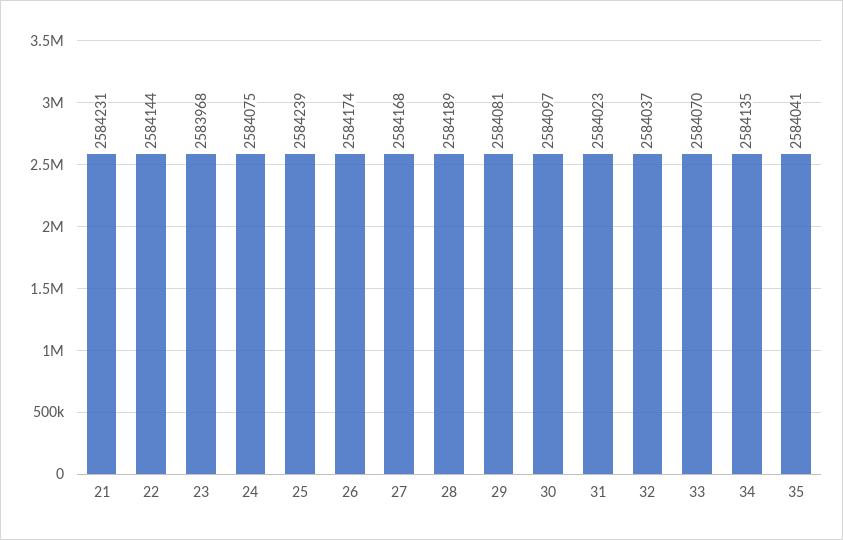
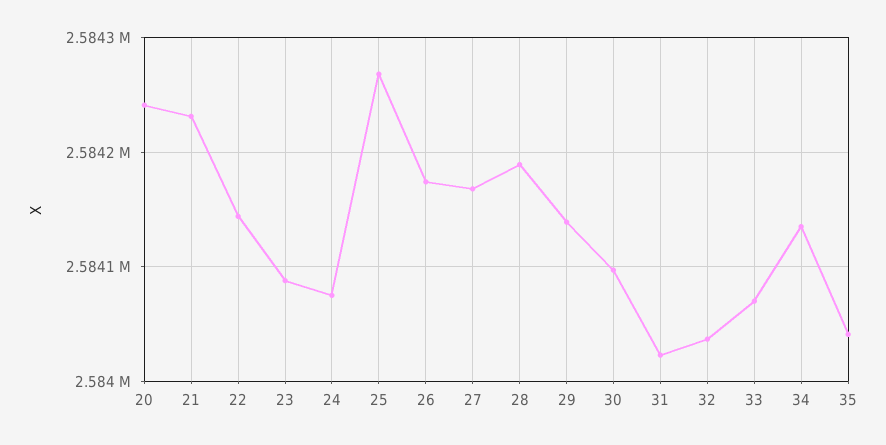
23: 2583968 -> 2584090
25: 2584239 -> 2584270
29: 2584081 -> 2584140
20: none -> 2584240

